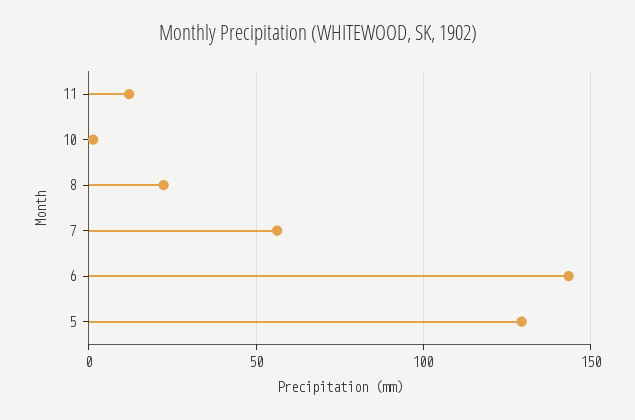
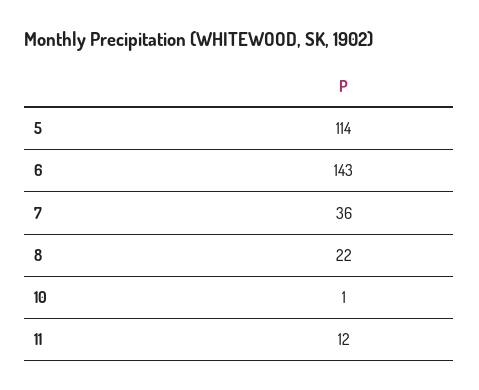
7: 55 -> 36
5: 130 -> 114

